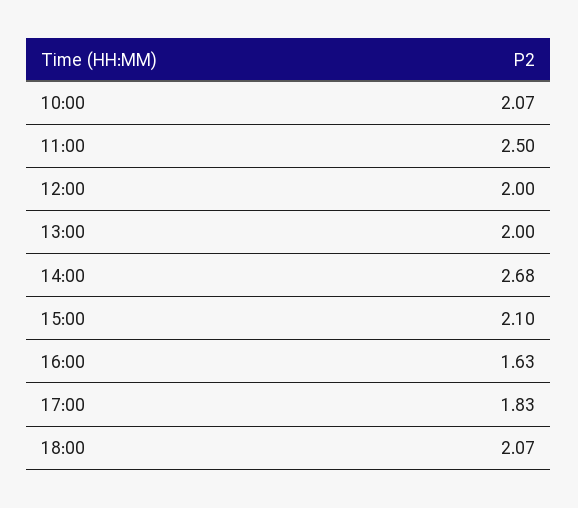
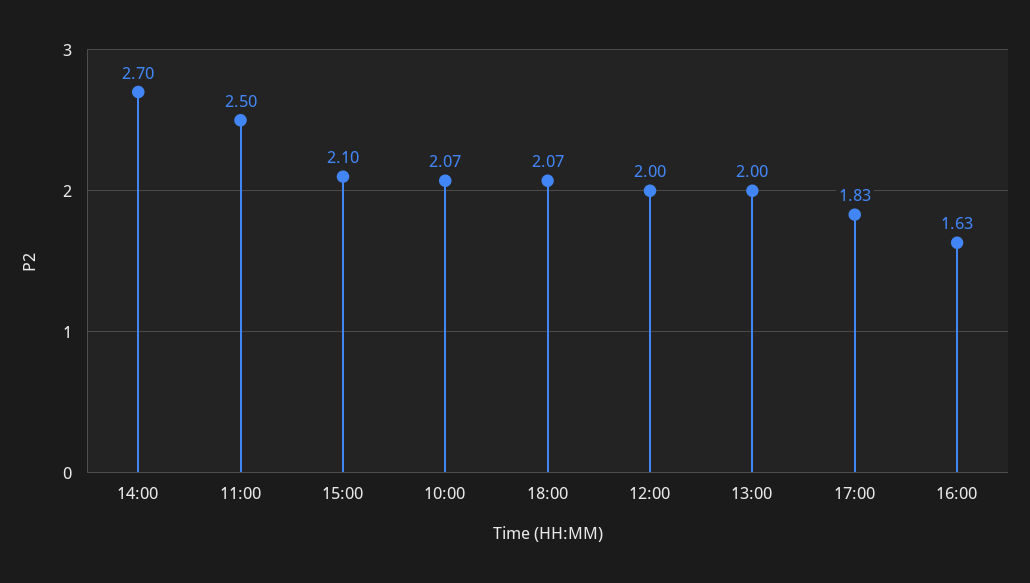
14:00: 2.68 -> 2.7

